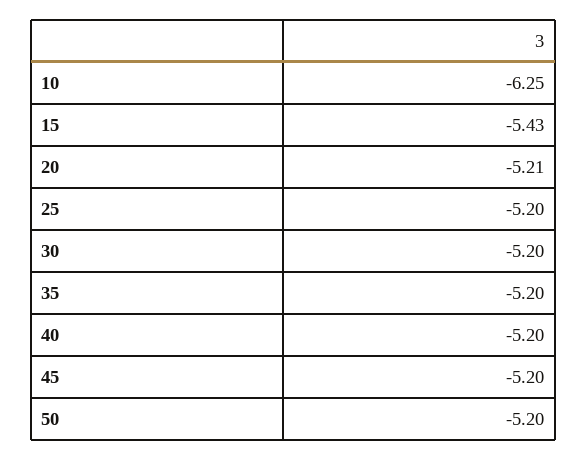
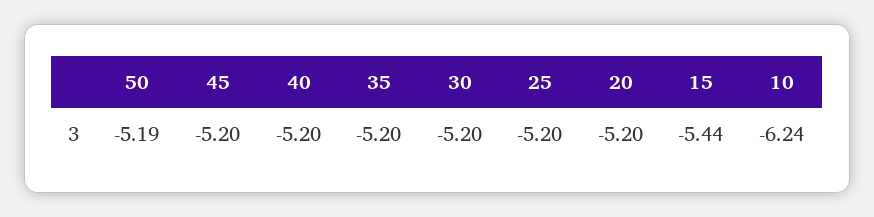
10: -6.25 -> -6.24
15: -5.43 -> -5.44
20: -5.21 -> -5.2
50: -5.2 -> -5.19

